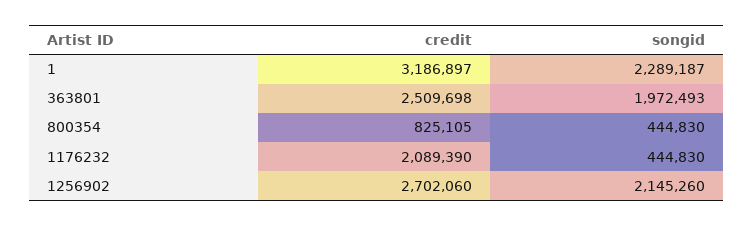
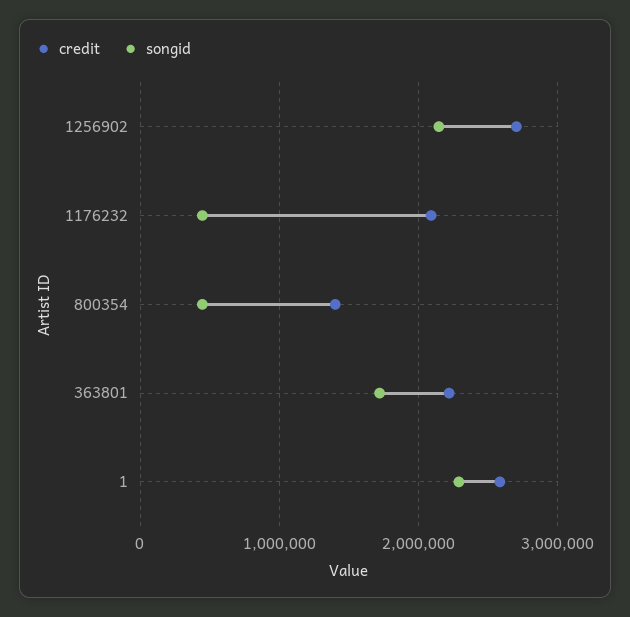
credit, 1: 3186897 -> 2600000
credit, 363801: 2509698 -> 2200000
songid, 363801: 1972493 -> 1700000
credit, 800354: 825105 -> 1400000

